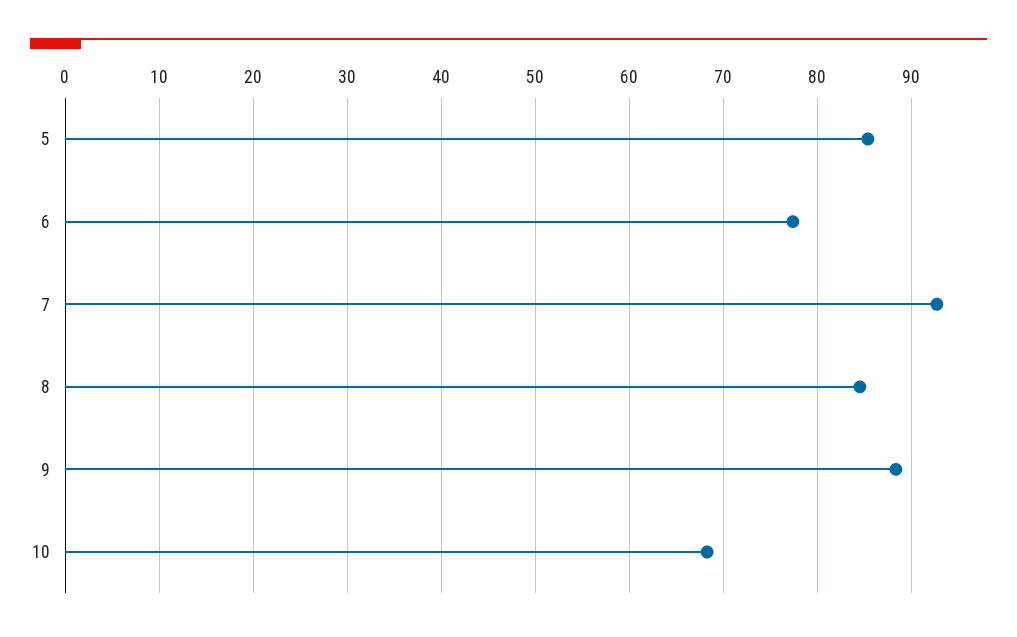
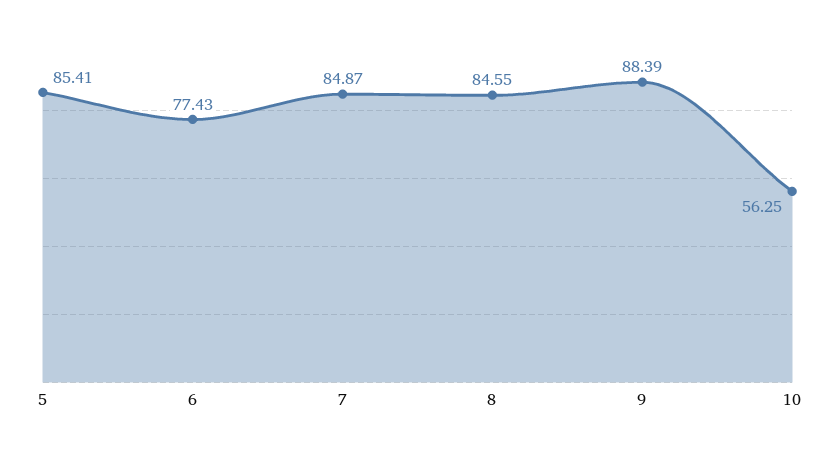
7: 93 -> 84.87
10: 68 -> 56.25

